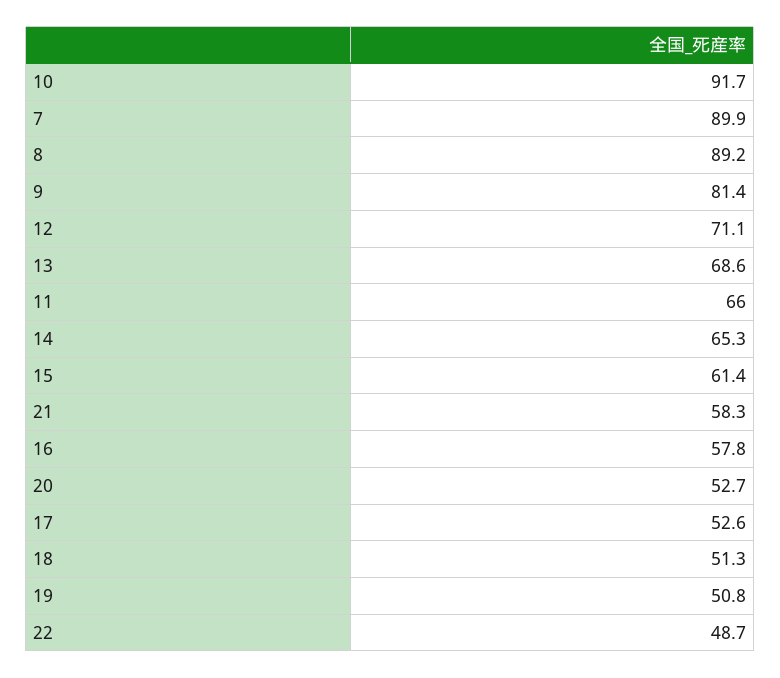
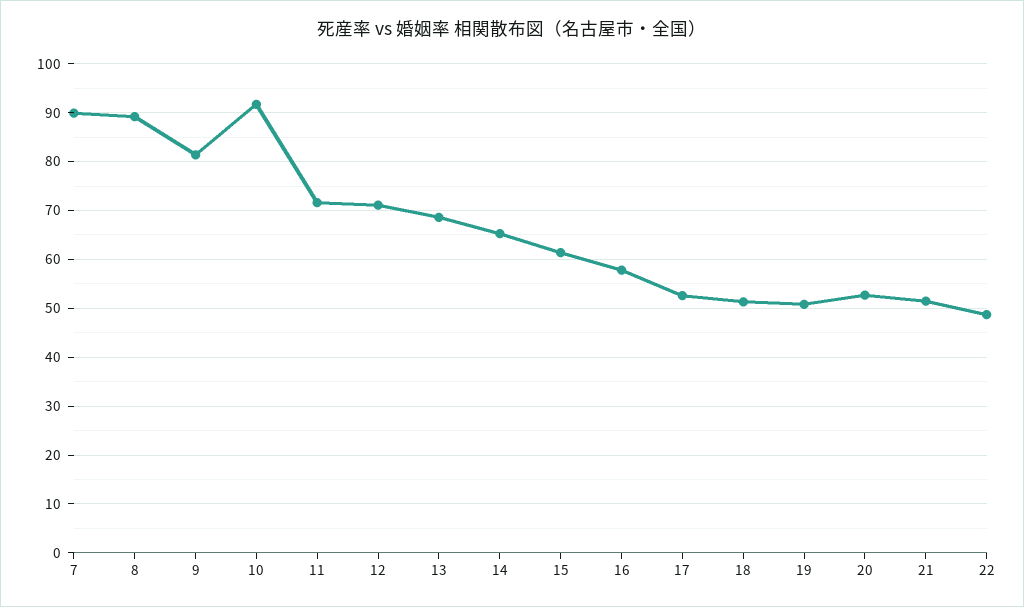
11: 66 -> 72
21: 58.3 -> 52

